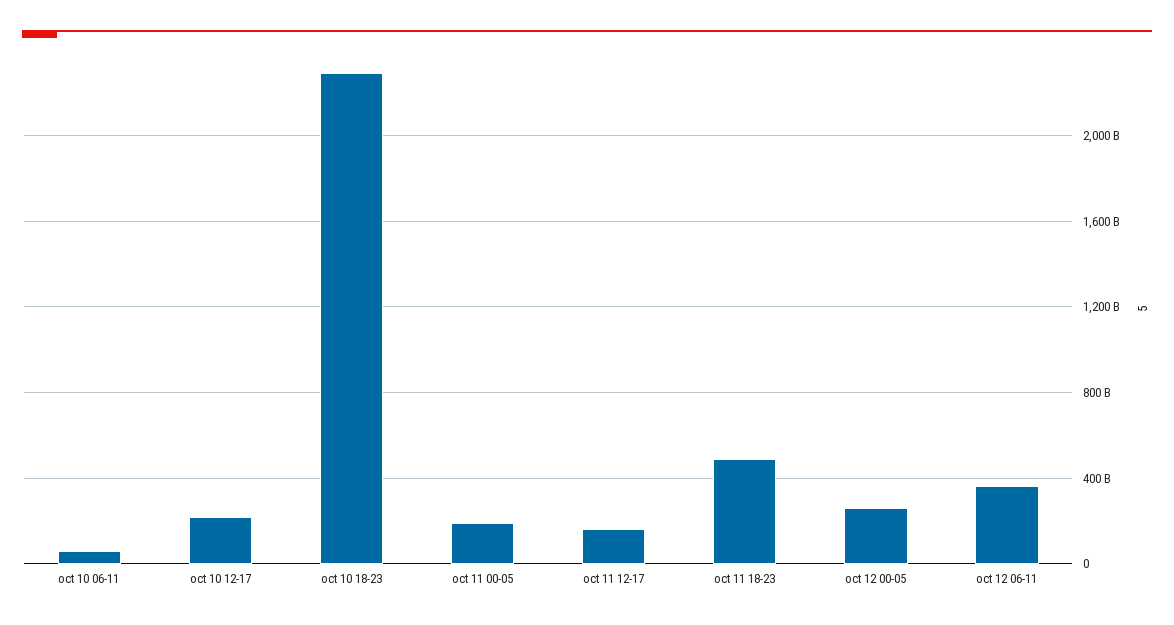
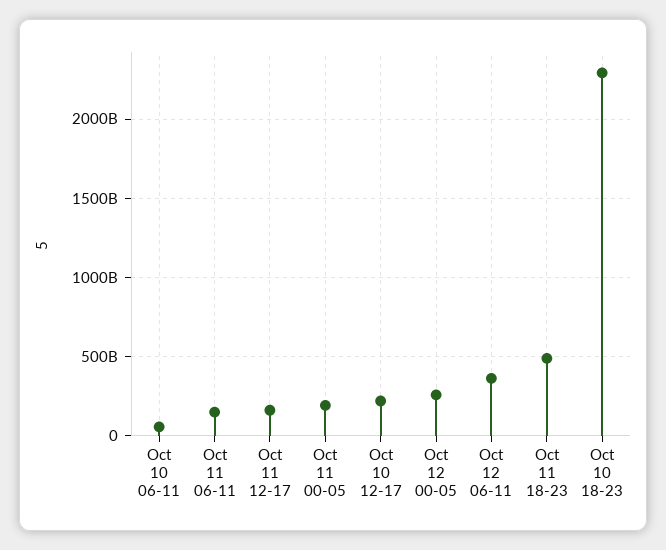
Oct 11 06-11: none -> 150000000000

